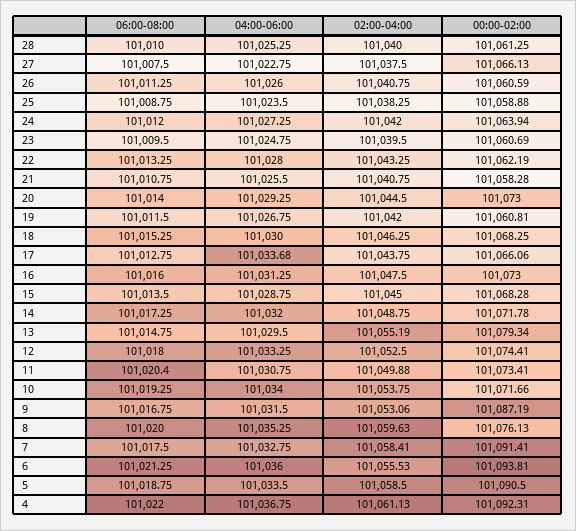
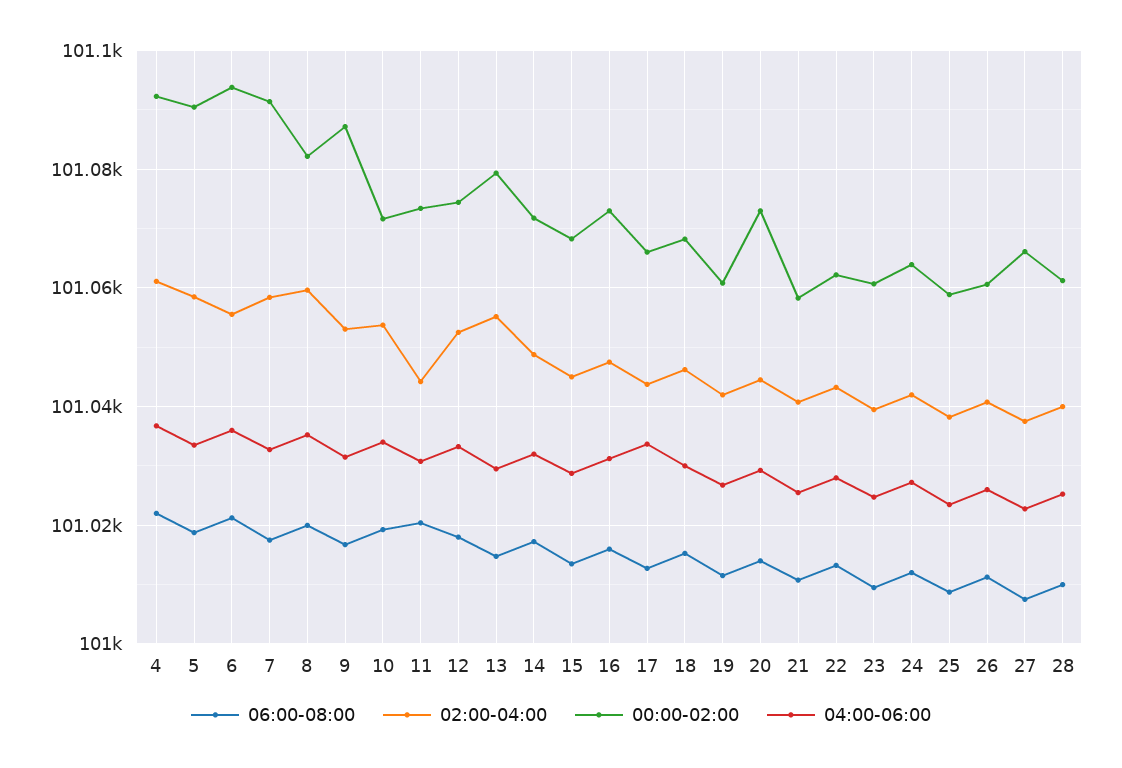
02:00-04:00, 11: 101049.88 -> 101044
00:00-02:00, 8: 101076.13 -> 101082

